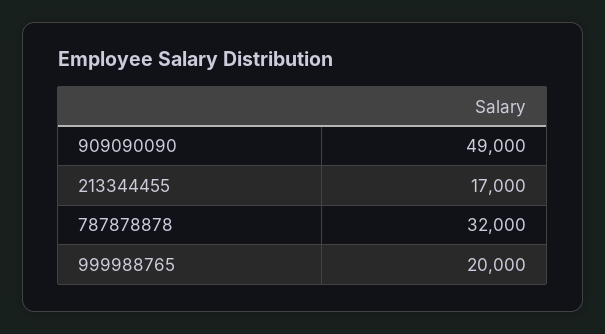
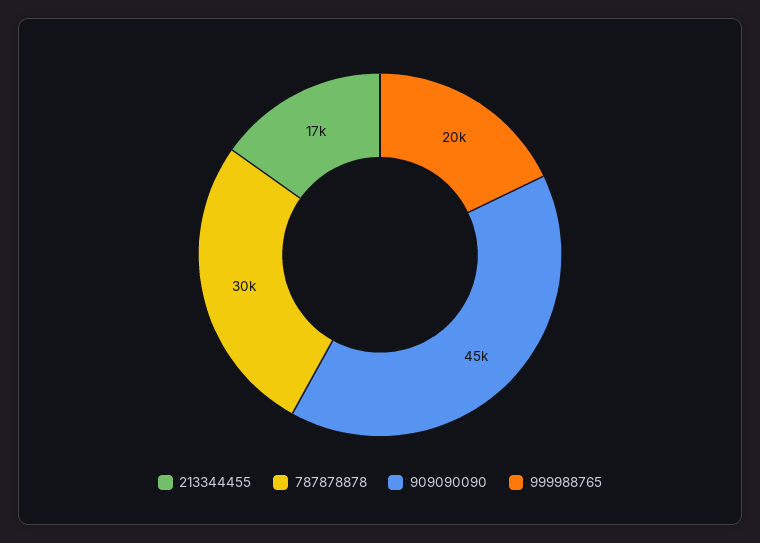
909090090: 49000 -> 45000
787878878: 32000 -> 30000

